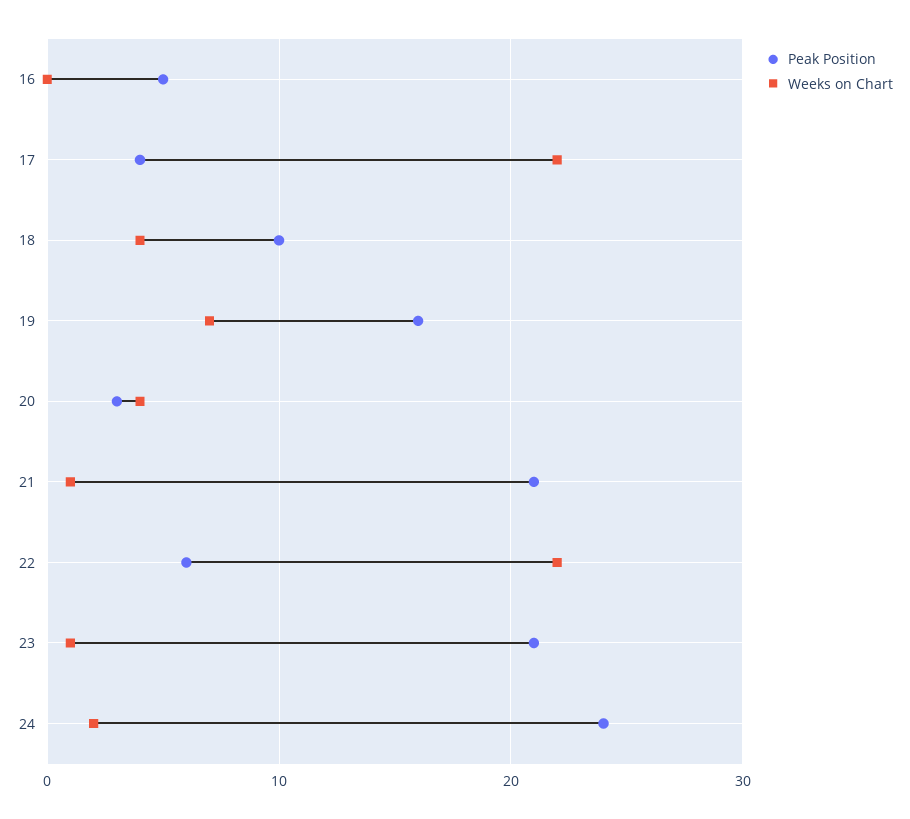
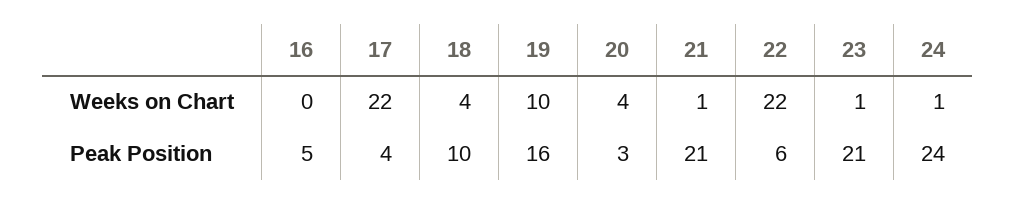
Weeks on Chart, 19: 7 -> 10
Weeks on Chart, 24: 2 -> 1

